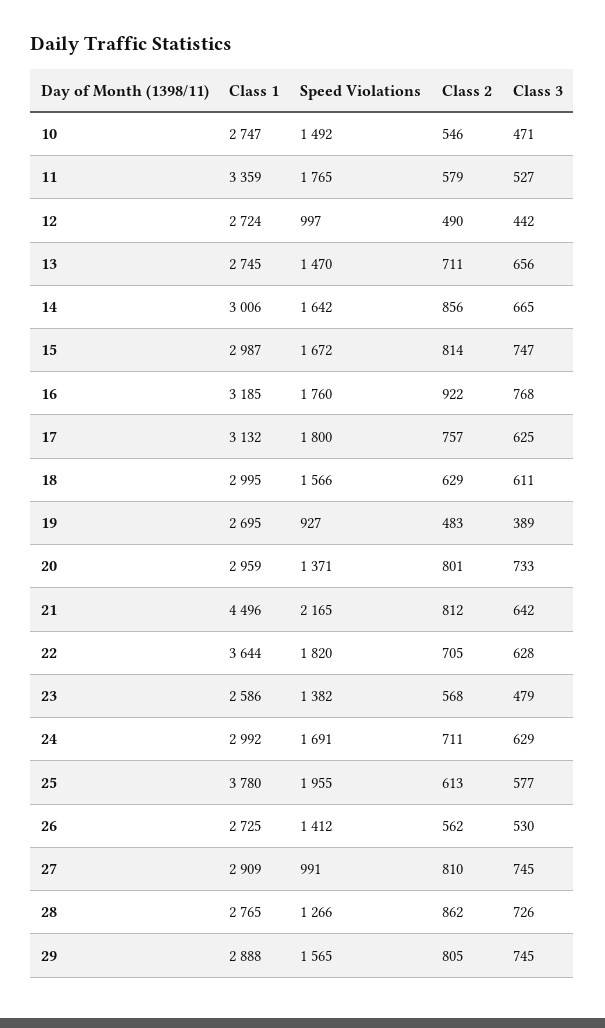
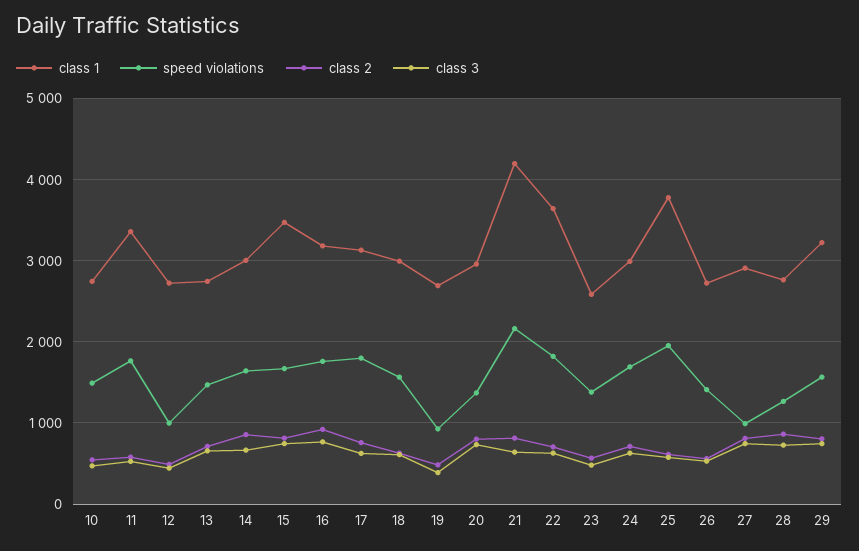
Class 1, 15: 2987 -> 3500
Class 1, 21: 4496 -> 4200
Class 1, 29: 2888 -> 3200

